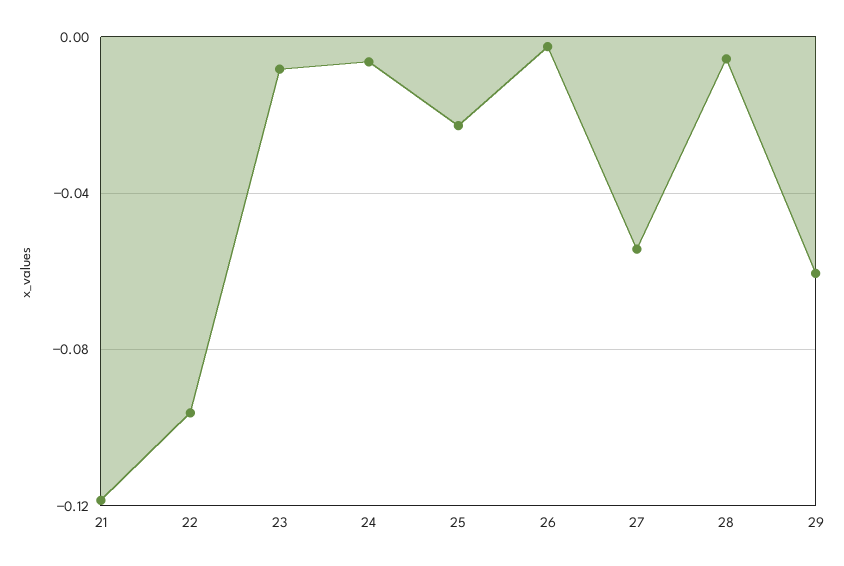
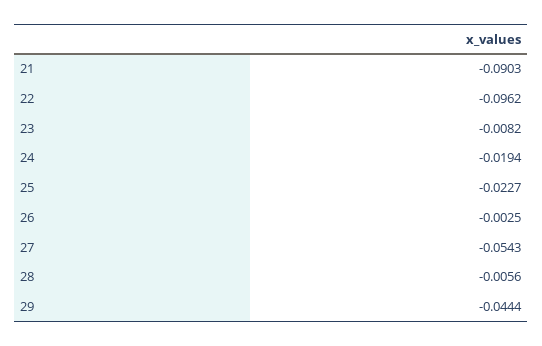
21: -0.12 -> -0.0903
24: -0.005 -> -0.0194
29: -0.06 -> -0.0444

